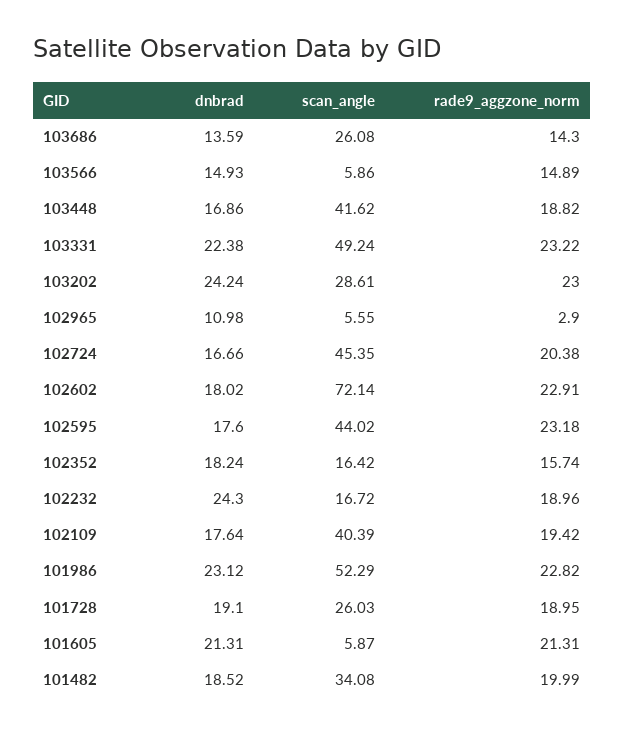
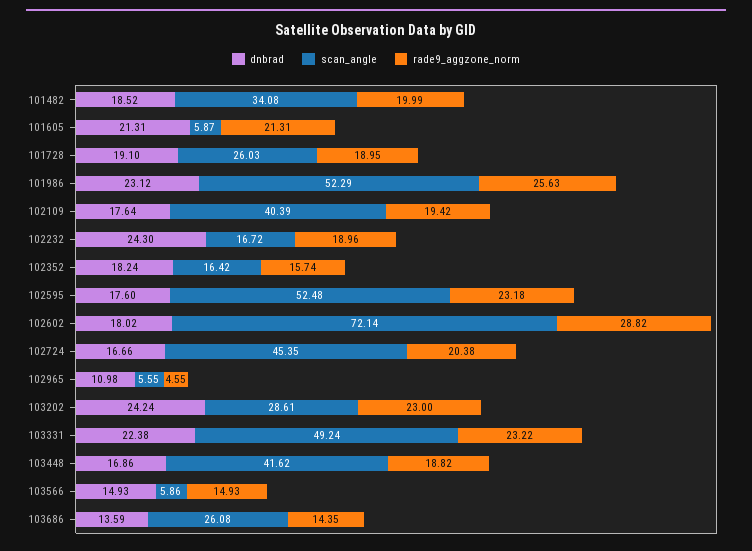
rade9_aggzone_norm, 103686: 14.3 -> 14.35
rade9_aggzone_norm, 103566: 14.89 -> 14.93
rade9_aggzone_norm, 102965: 2.9 -> 4.55
rade9_aggzone_norm, 102602: 22.91 -> 28.82
scan_angle, 102595: 44.02 -> 52.48
rade9_aggzone_norm, 101986: 22.82 -> 25.63

